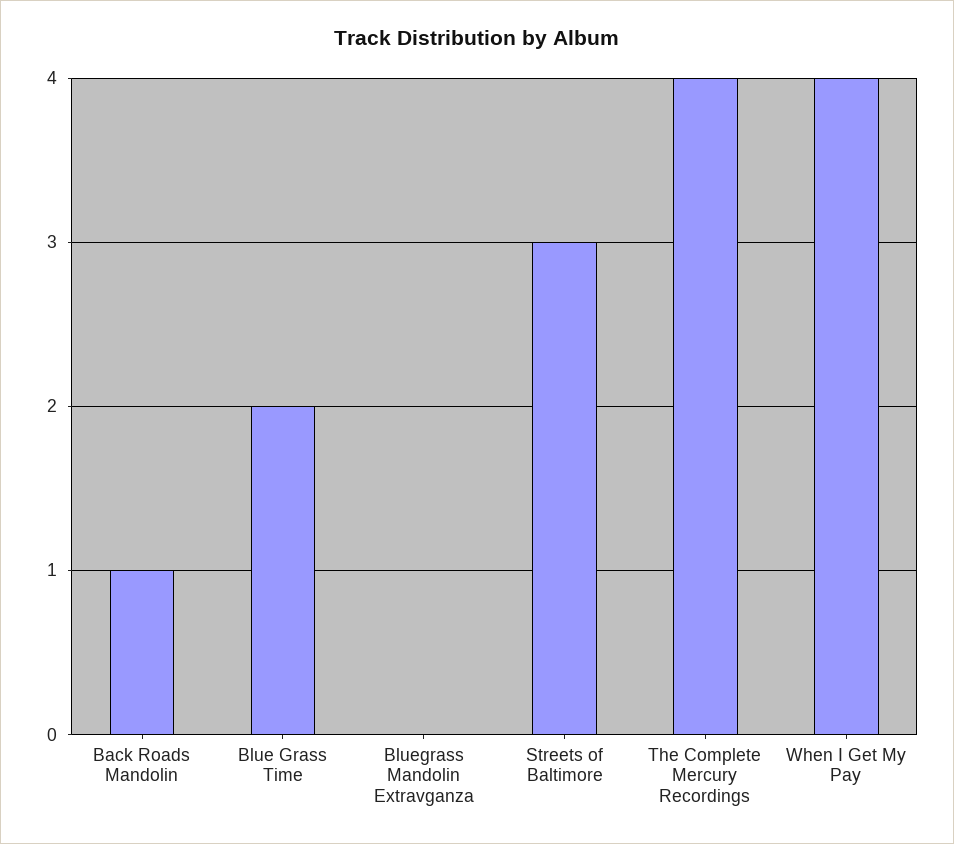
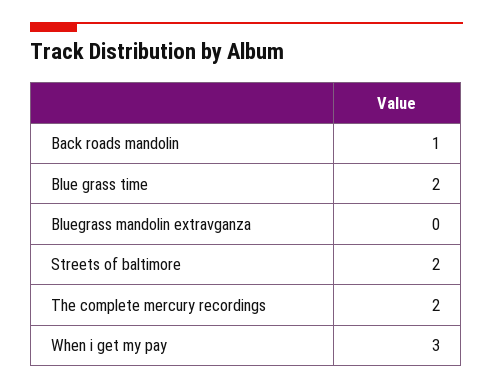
Streets of Baltimore: 3 -> 2
The Complete Mercury Recordings: 4 -> 2
When I Get My Pay: 4 -> 3

